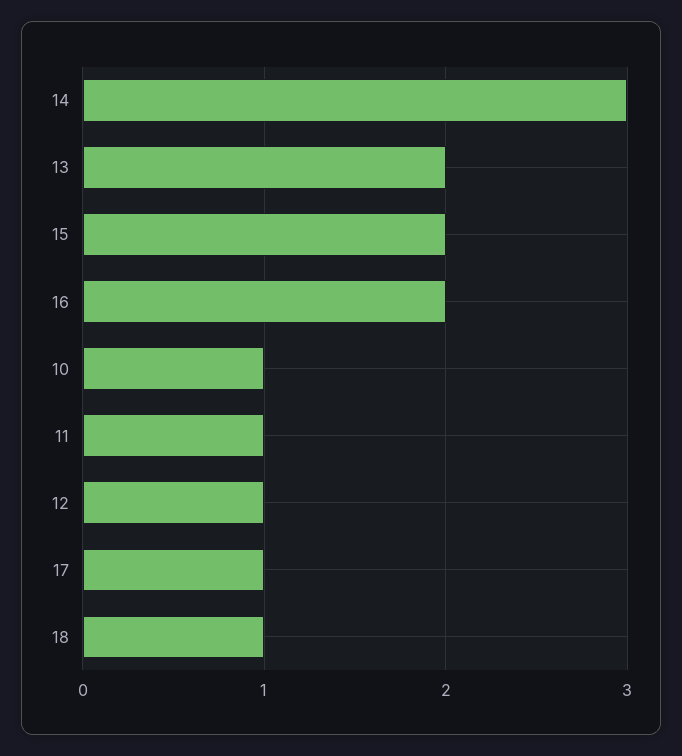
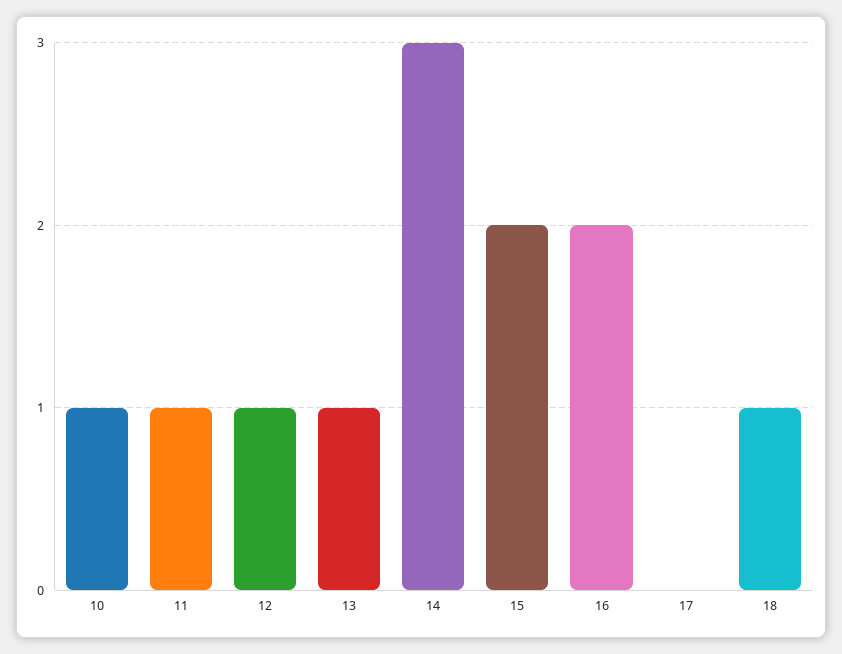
13: 2 -> 1
17: 1 -> 0

